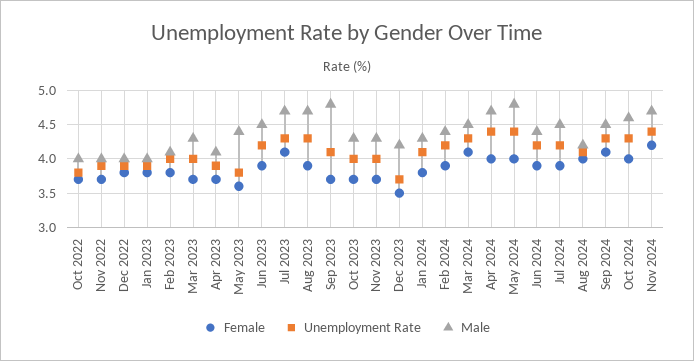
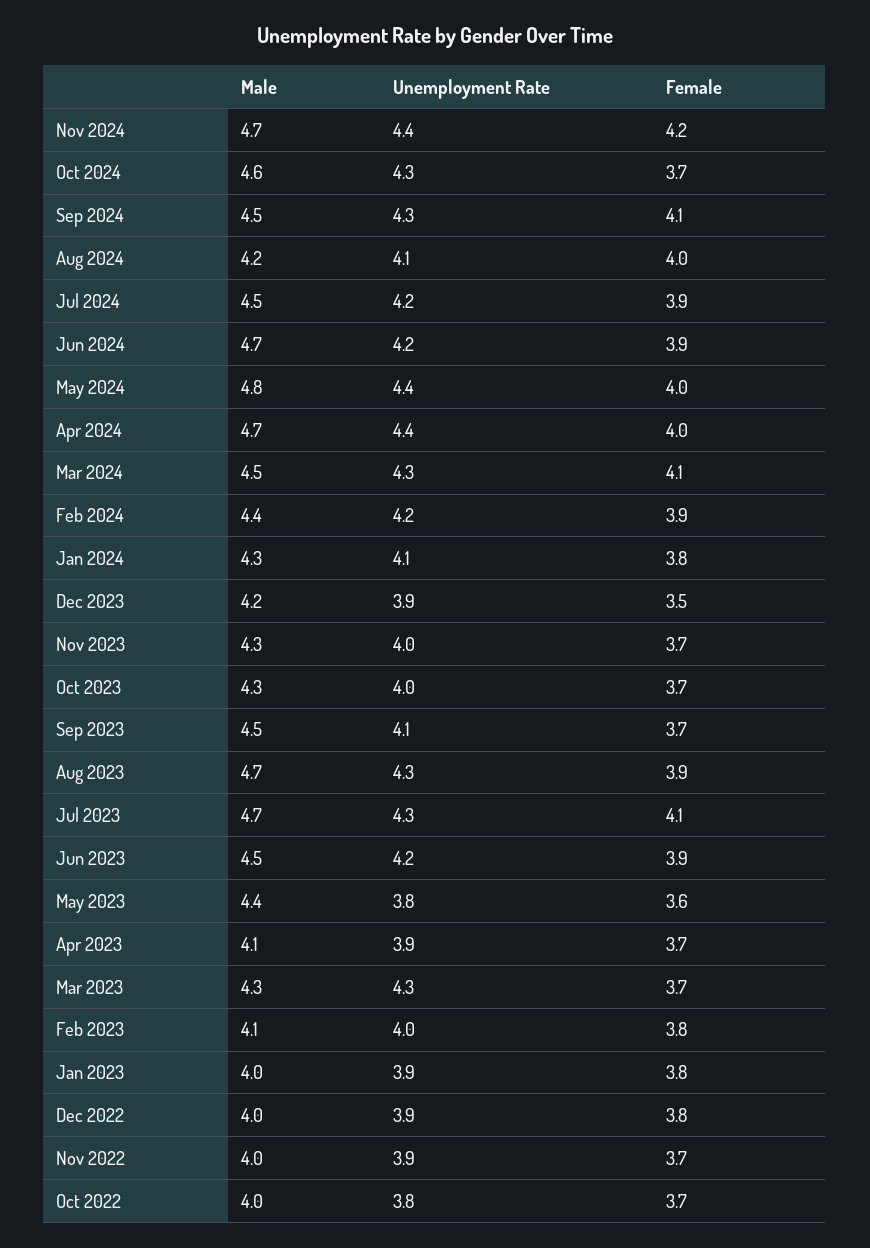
Unemployment Rate, Mar 2023: 4 -> 4.3
Male, Sep 2023: 4.8 -> 4.5
Unemployment Rate, Dec 2023: 3.7 -> 3.9
Male, Jun 2024: 4.4 -> 4.7
Female, Oct 2024: 4 -> 3.7

